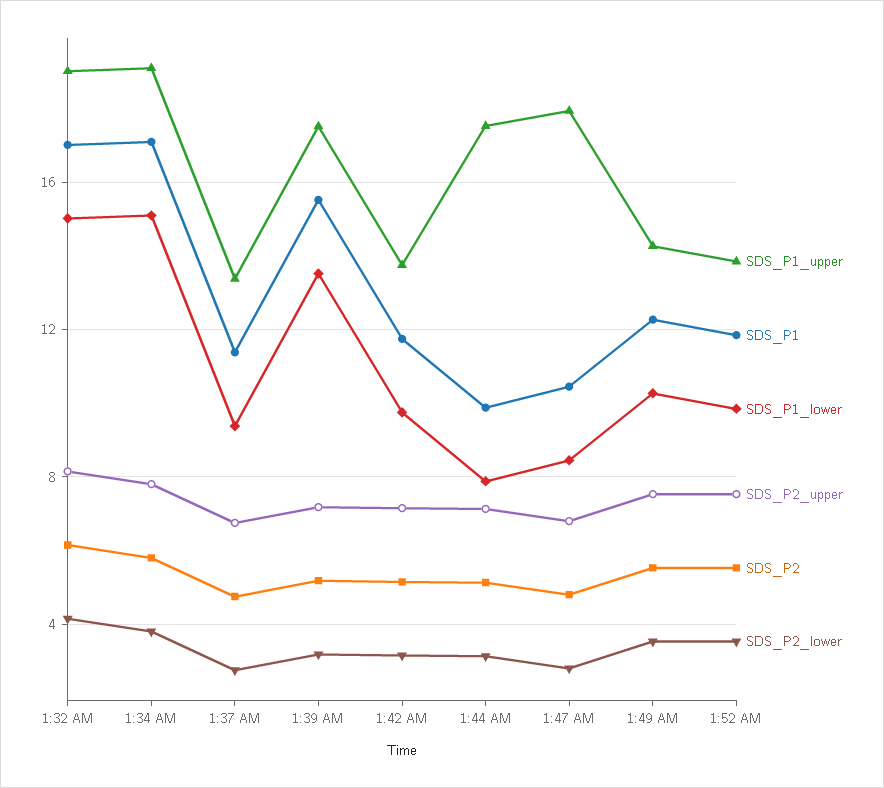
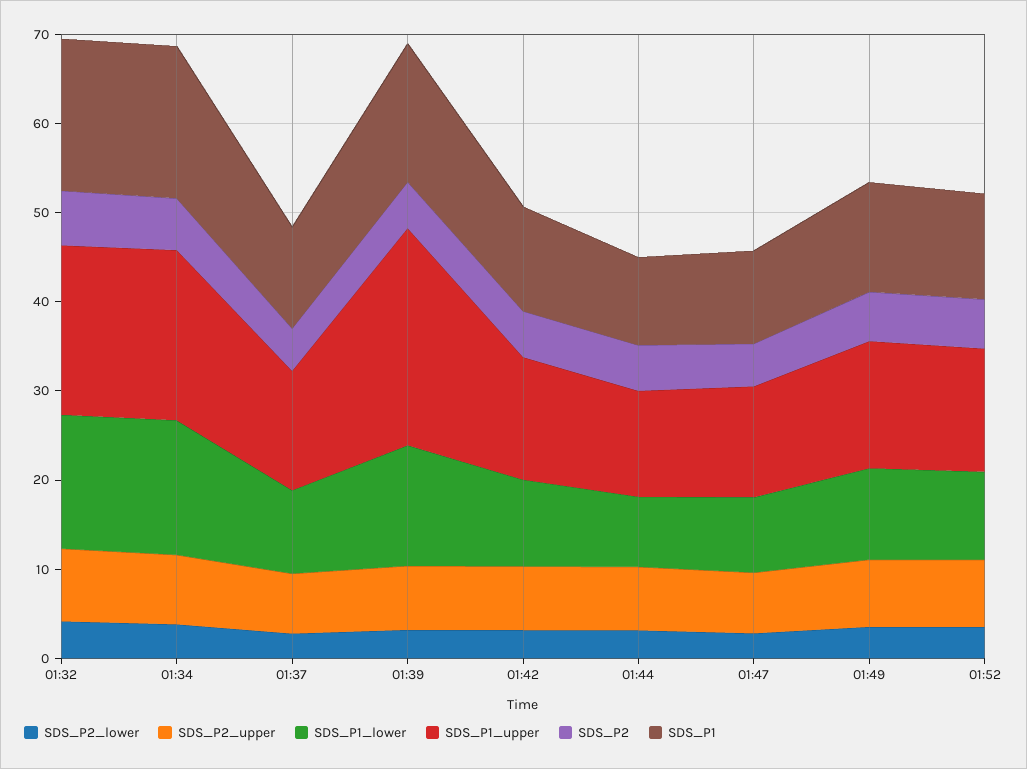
SDS_P1_upper, 1:39 AM: 17.5 -> 24
SDS_P1_upper, 1:44 AM: 17.5 -> 12
SDS_P1_upper, 1:47 AM: 18 -> 12

